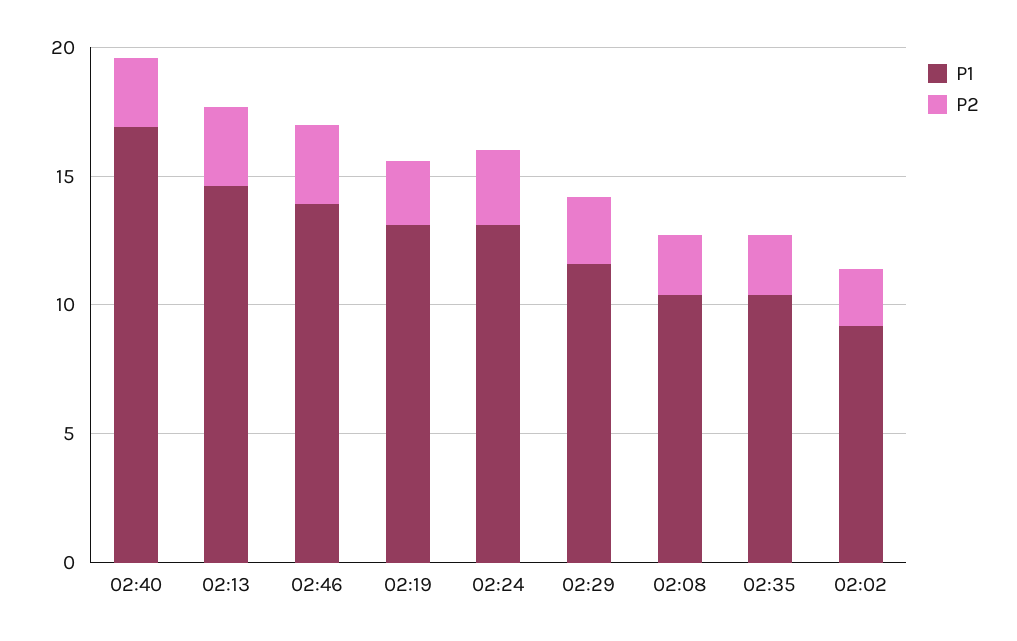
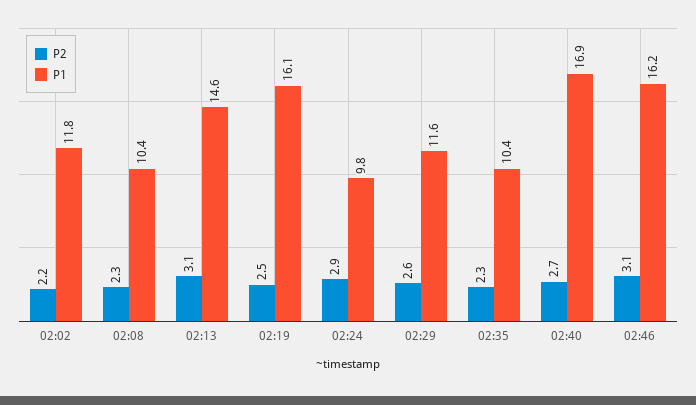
P1, 02:46: 14 -> 16.2
P1, 02:19: 13 -> 16.1
P1, 02:24: 13 -> 9.8
P1, 02:02: 9 -> 11.8

